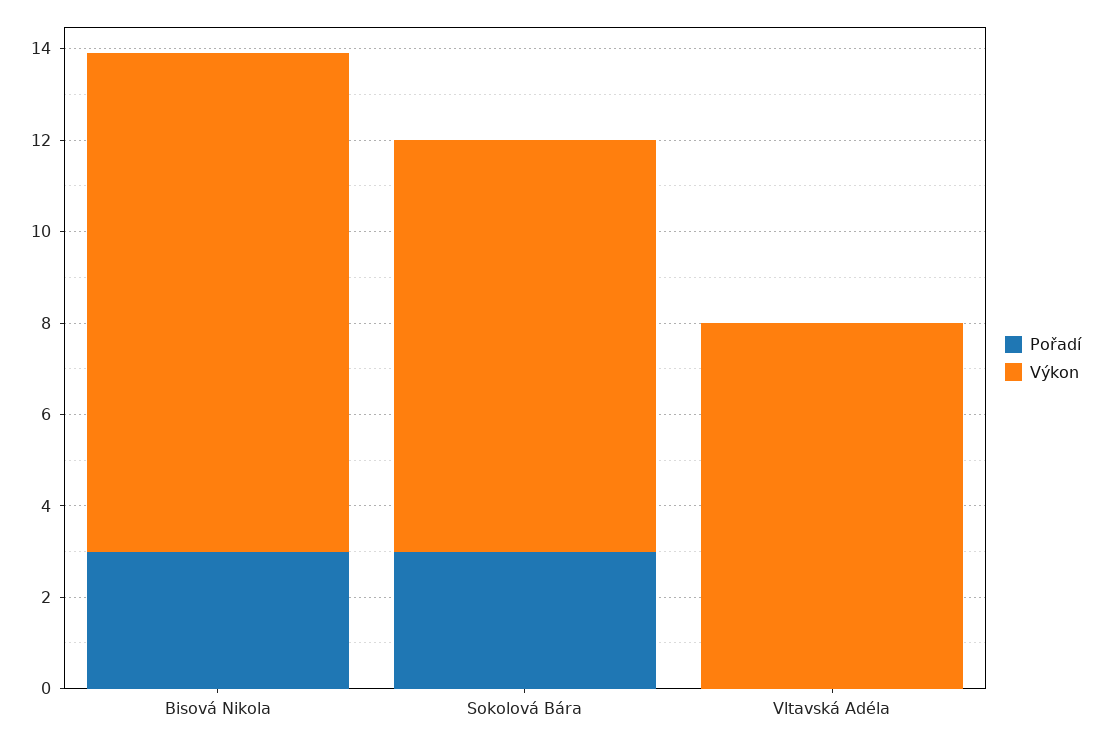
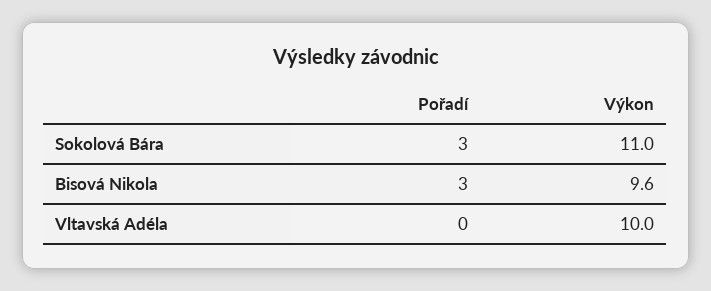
Výkon, Bisová Nikola: 11 -> 9.6
Výkon, Sokolová Bára: 9 -> 11
Výkon, Vltavská Adéla: 8 -> 10

